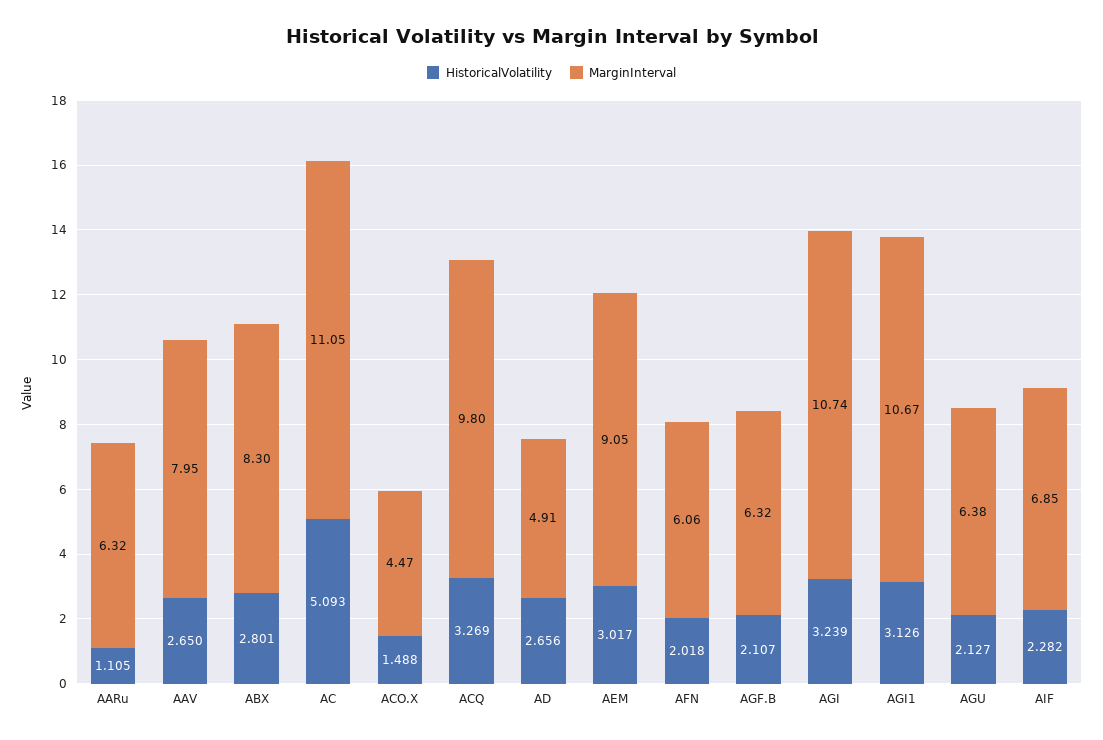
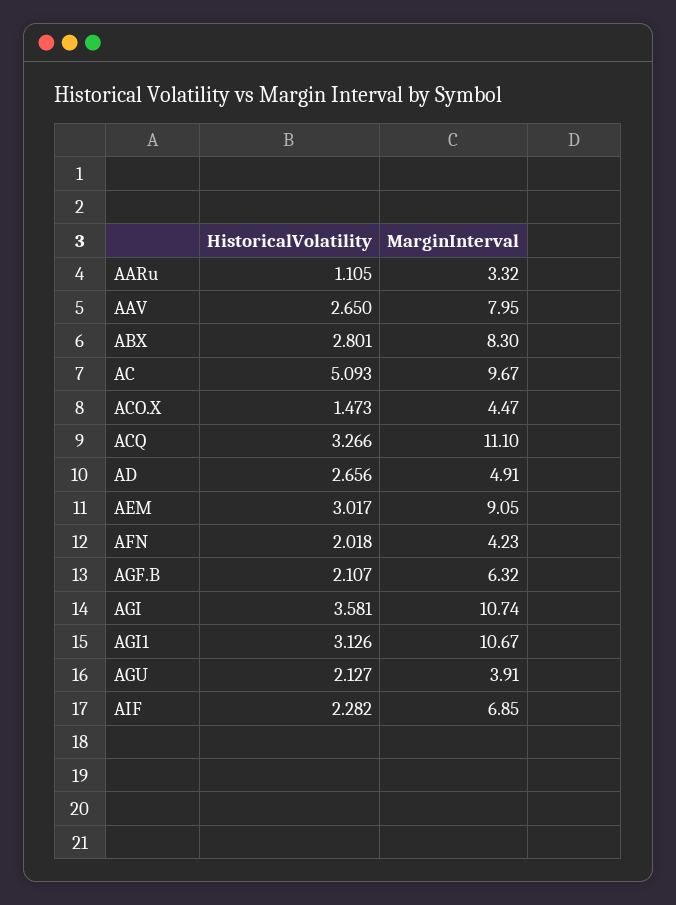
MarginInterval, AARu: 6.32 -> 3.32
MarginInterval, AC: 11.05 -> 9.67
HistoricalVolatility, ACO.X: 1.488 -> 1.473
HistoricalVolatility, ACQ: 3.269 -> 3.266
MarginInterval, ACQ: 9.8 -> 11.1
MarginInterval, AFN: 6.06 -> 4.23
HistoricalVolatility, AGI: 3.239 -> 3.581
MarginInterval, AGU: 6.38 -> 3.91

